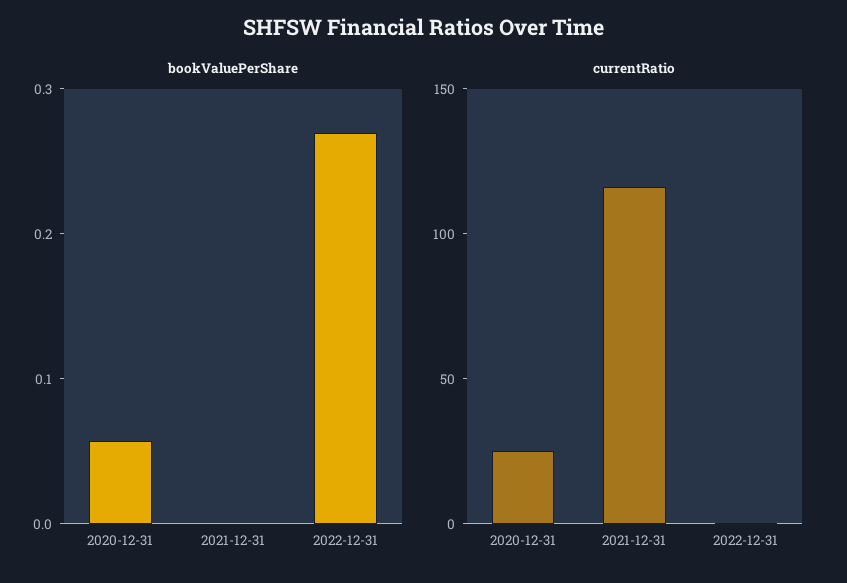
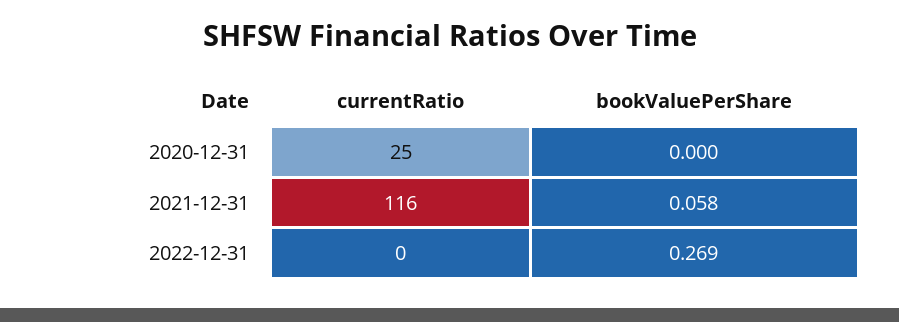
bookValuePerShare, 2020-12-31: 0.06 -> 0
bookValuePerShare, 2021-12-31: 0 -> 0.058

